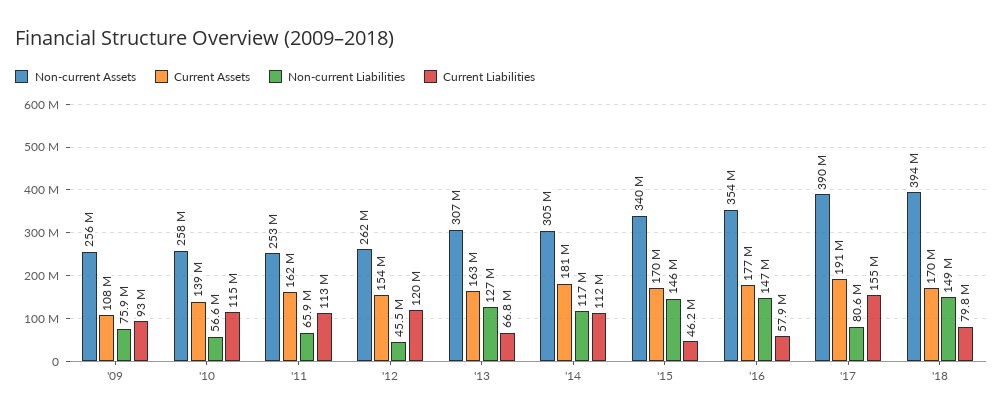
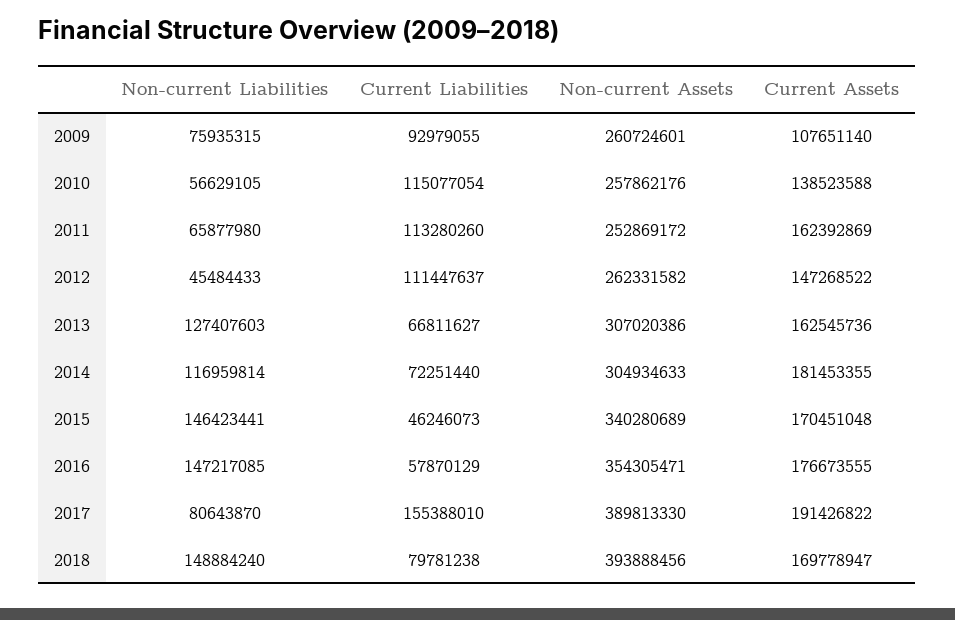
Non-current Assets, '09: 256000000 -> 260724601
Current Assets, '12: 154000000 -> 147268522
Current Liabilities, '12: 120000000 -> 111447637
Current Liabilities, '14: 112000000 -> 72251440

